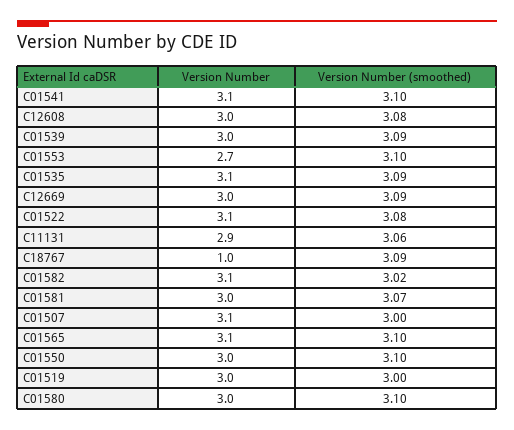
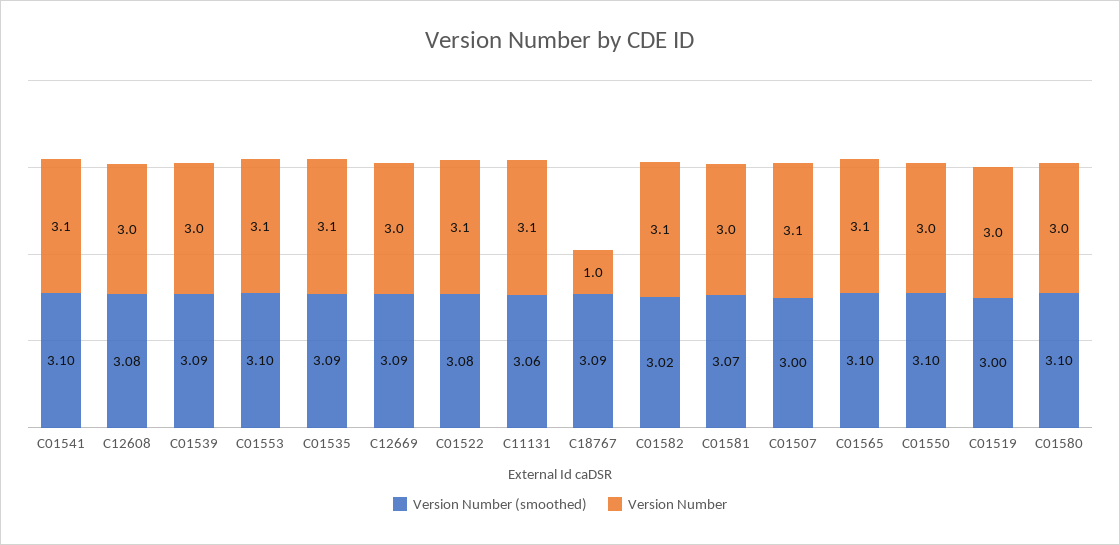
Version Number, C01553: 2.7 -> 3.1
Version Number, C11131: 2.9 -> 3.1

